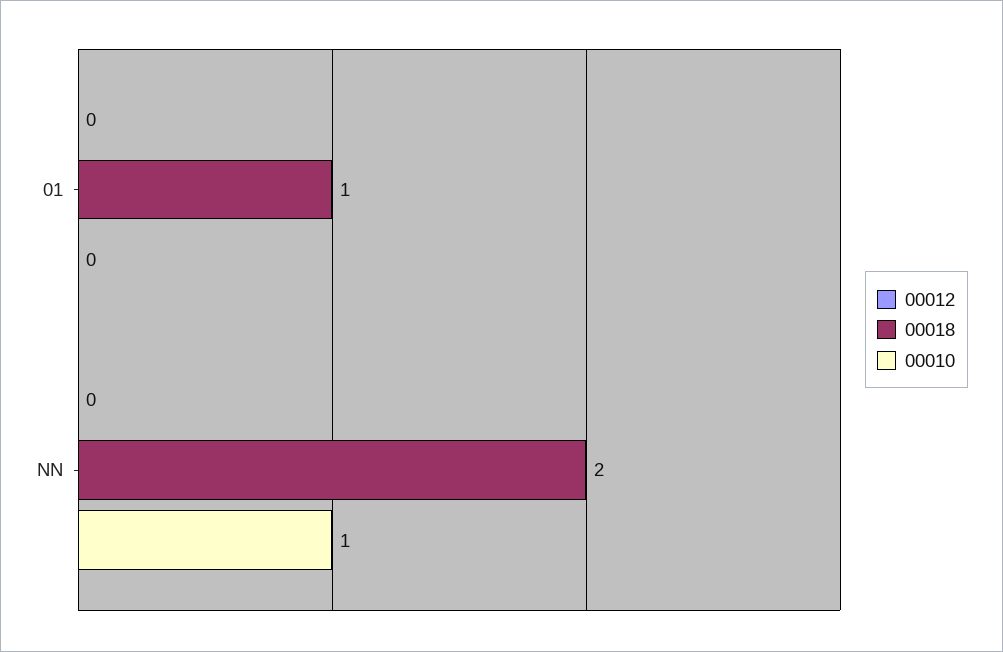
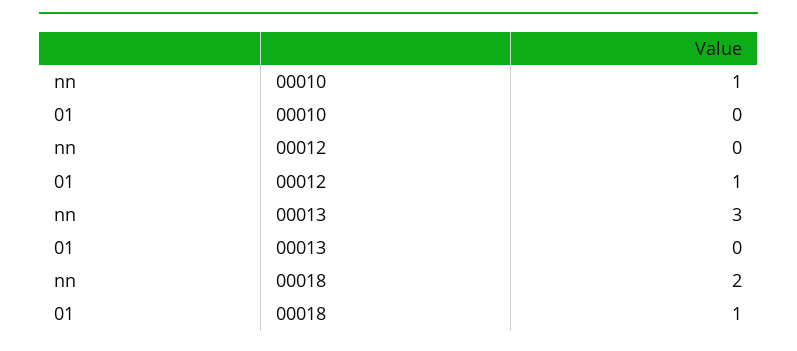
00012, 01: 0 -> 1
00013, NN: none -> 3
00013, 01: none -> 0

